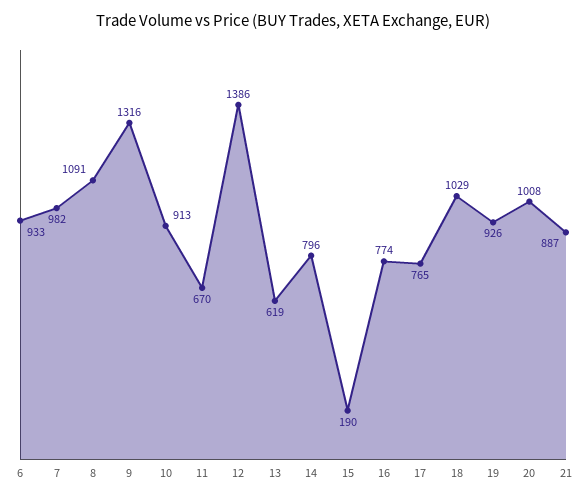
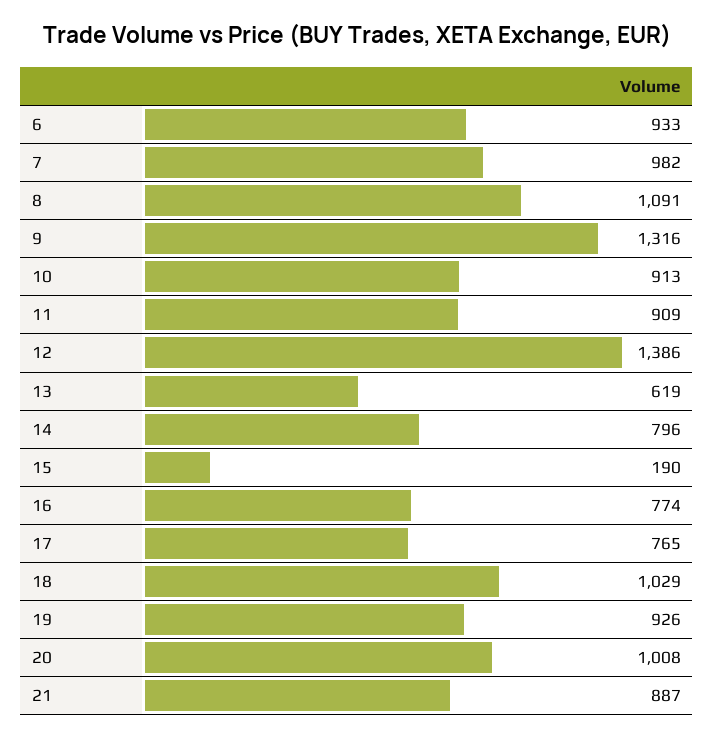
11: 670 -> 909

